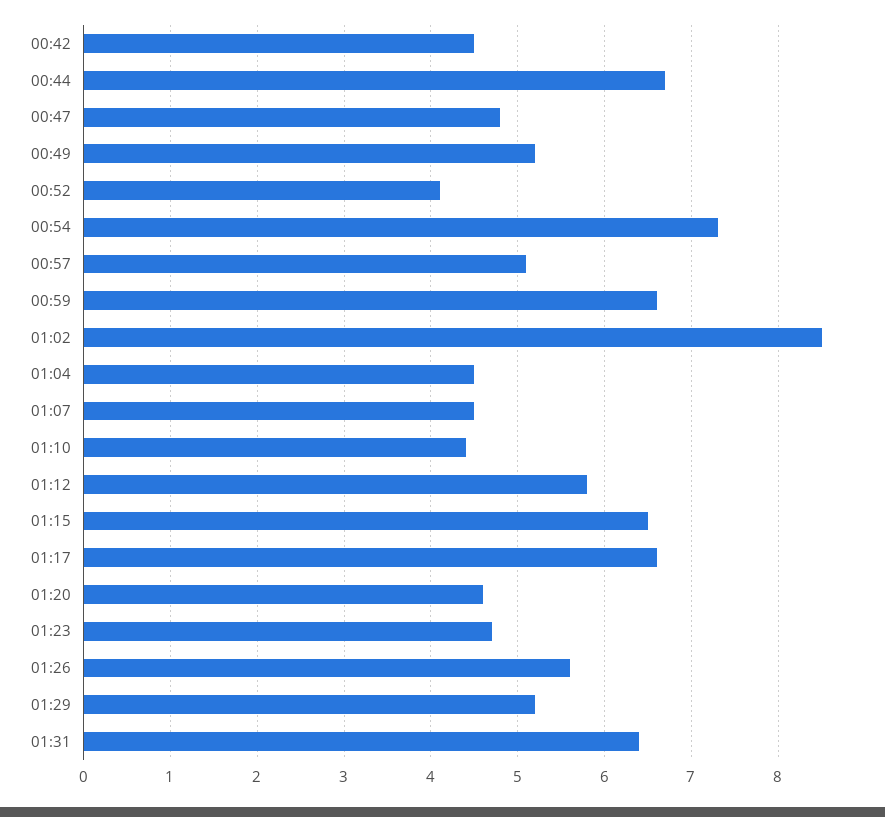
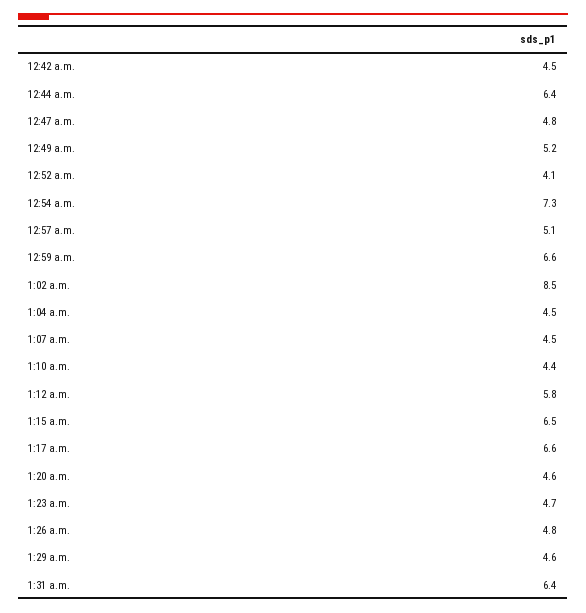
00:44: 6.7 -> 6.4
01:26: 5.6 -> 4.8
01:29: 5.2 -> 4.6

